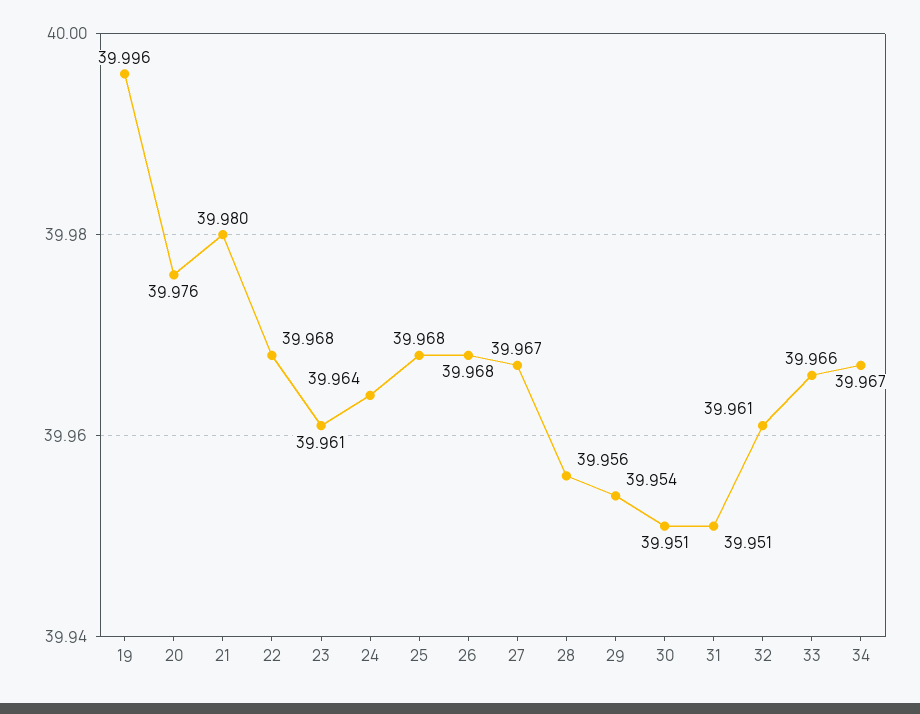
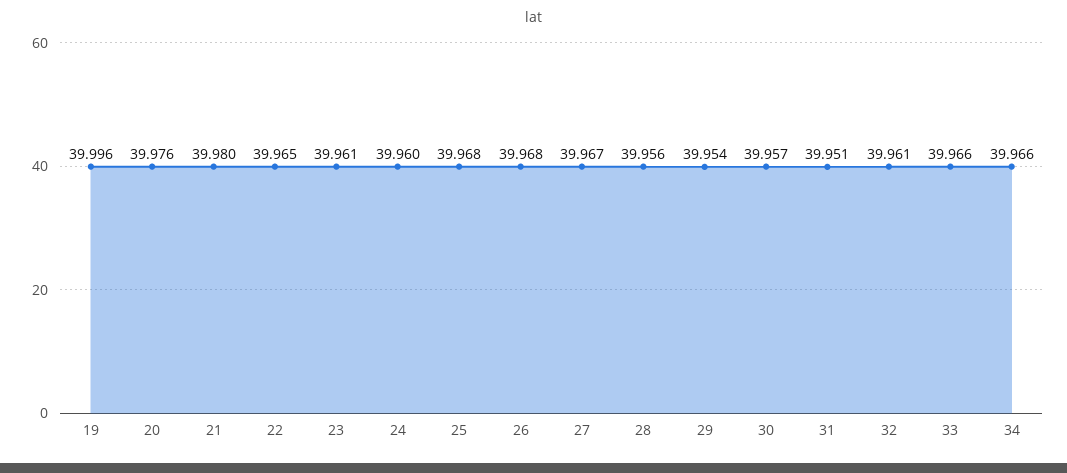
22: 39.968 -> 39.965
24: 39.964 -> 39.96
30: 39.951 -> 39.957
34: 39.967 -> 39.966

